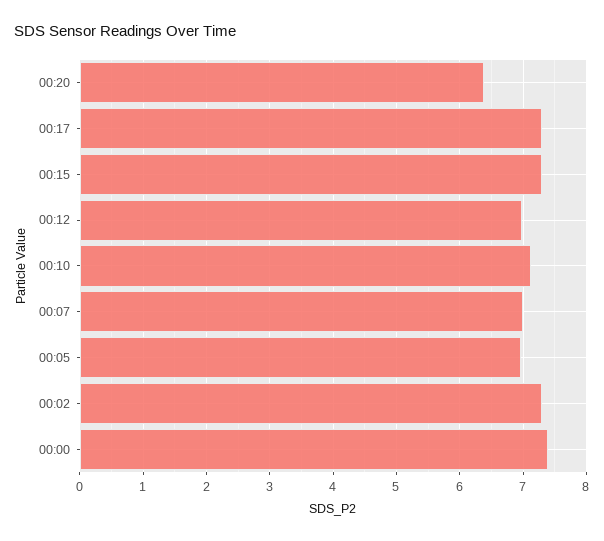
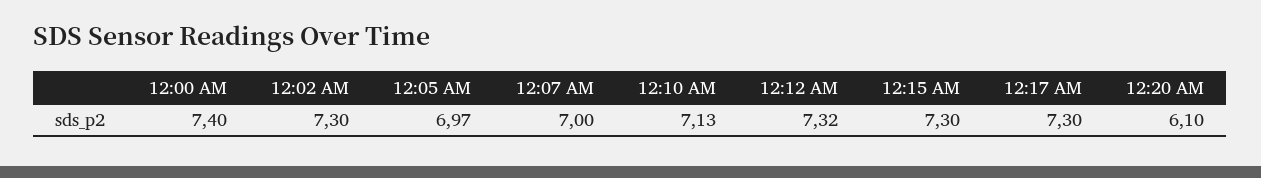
00:20: 6.4 -> 6.1
00:12: 7 -> 7.32

